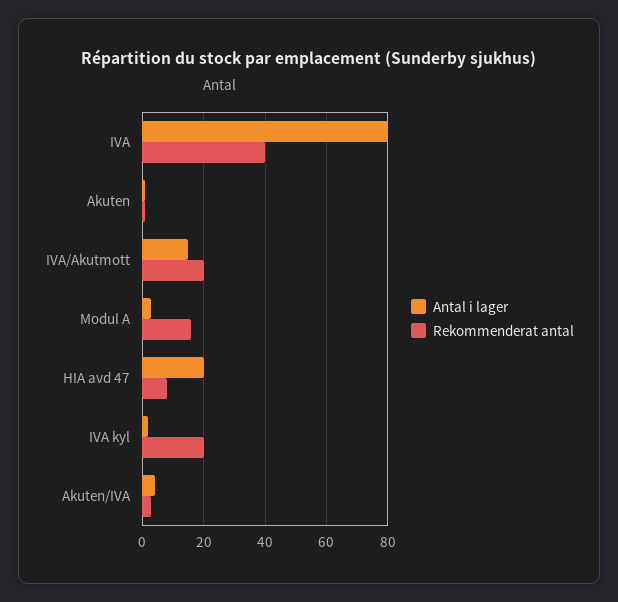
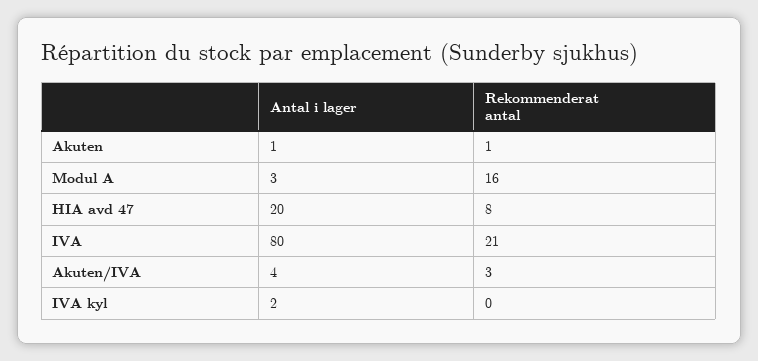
Rekommenderat antal, IVA: 40 -> 21
Antal i lager, IVA/Akutmott: 15 -> none
Rekommenderat antal, IVA/Akutmott: 20 -> none
Rekommenderat antal, IVA kyl: 20 -> 0

